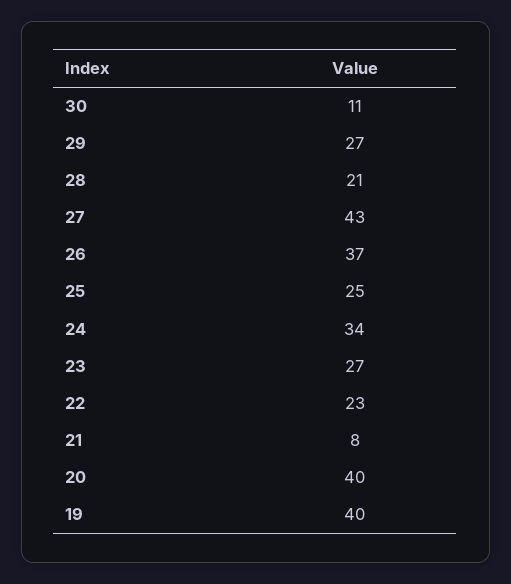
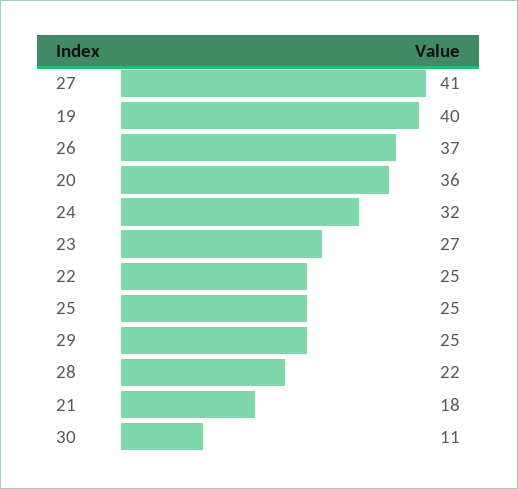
29: 27 -> 25
28: 21 -> 22
27: 43 -> 41
24: 34 -> 32
22: 23 -> 25
21: 8 -> 18
20: 40 -> 36

